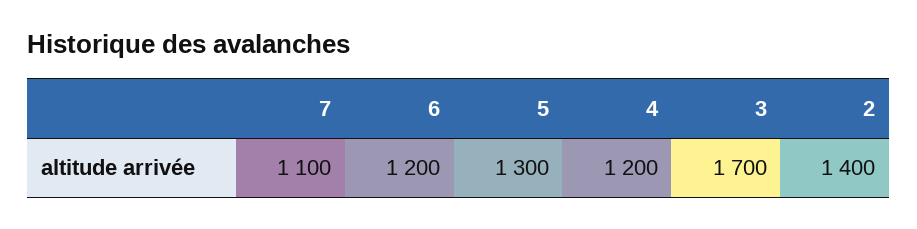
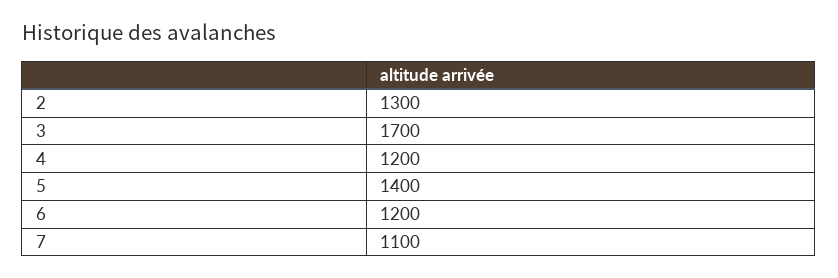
5: 1300 -> 1400
2: 1400 -> 1300

